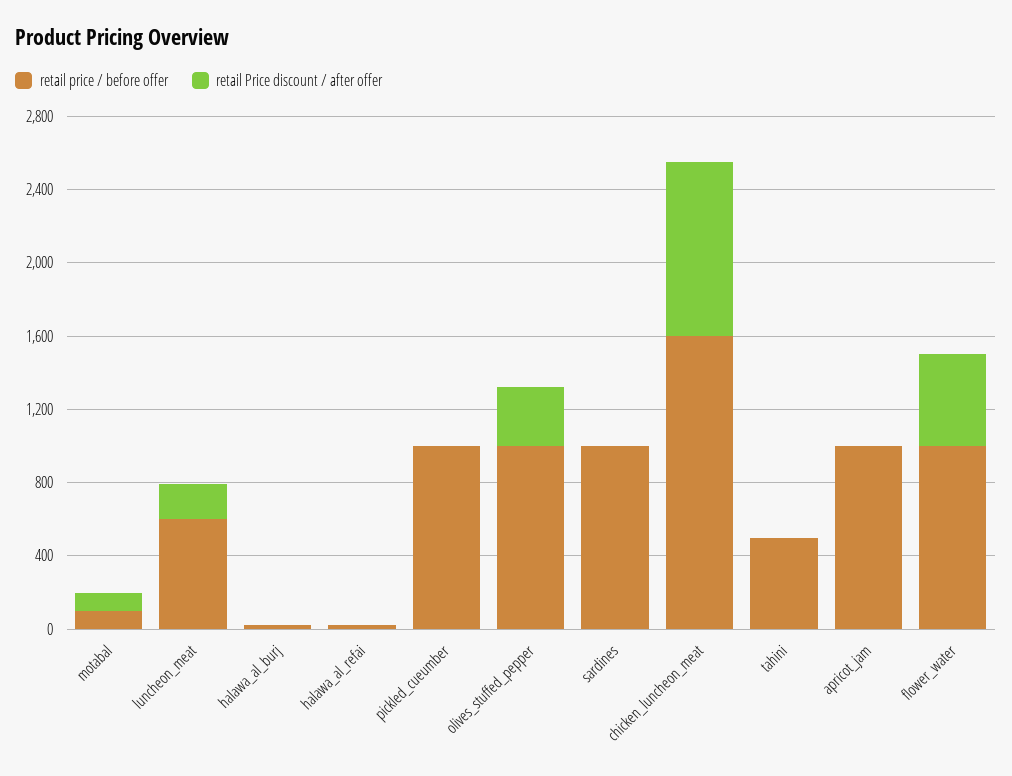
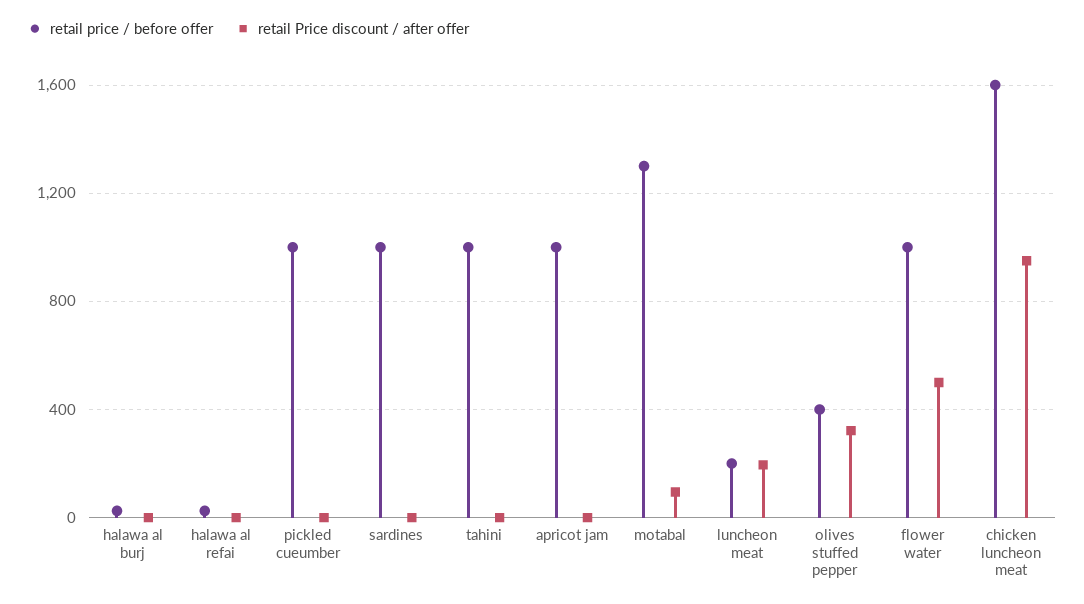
retail price / before offer, motabal: 100 -> 1300
retail price / before offer, luncheon_meat: 600 -> 200
retail price / before offer, olives_stuffed_pepper: 1000 -> 400
retail price / before offer, tahini: 500 -> 1000

